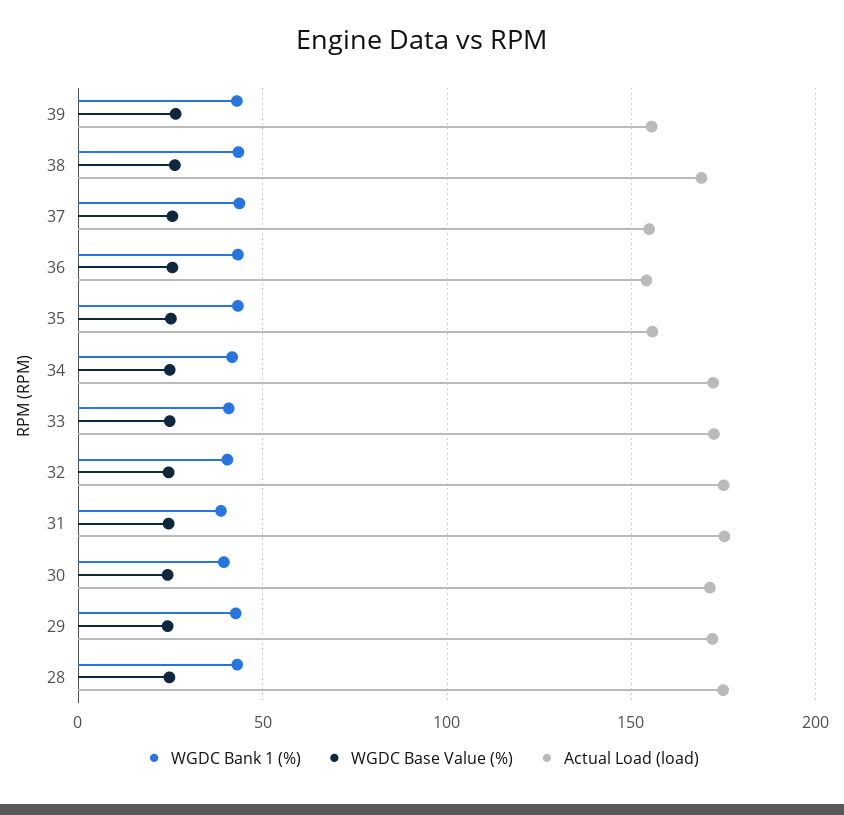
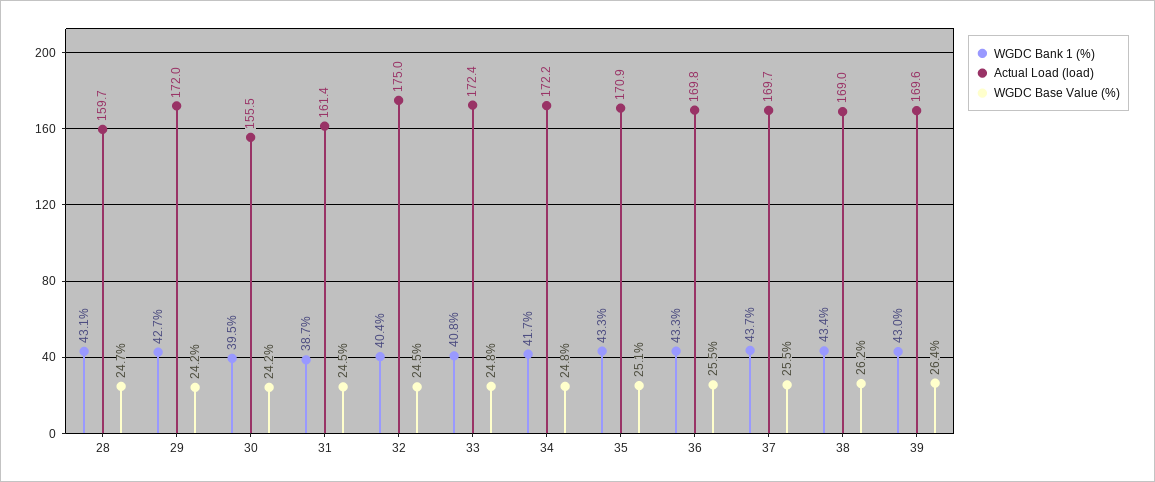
Actual Load (load), 39: 155 -> 169.6
Actual Load (load), 37: 155 -> 169.7
Actual Load (load), 36: 155 -> 169.8
Actual Load (load), 35: 155 -> 170.9
Actual Load (load), 31: 175 -> 161.4
Actual Load (load), 30: 170 -> 155.5
Actual Load (load), 28: 175 -> 159.7

